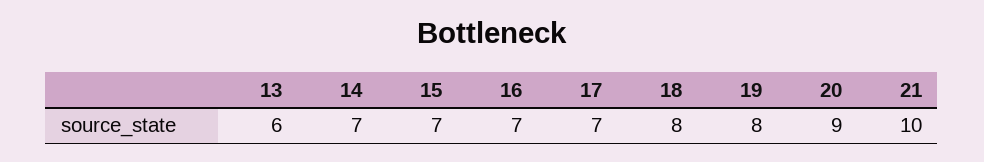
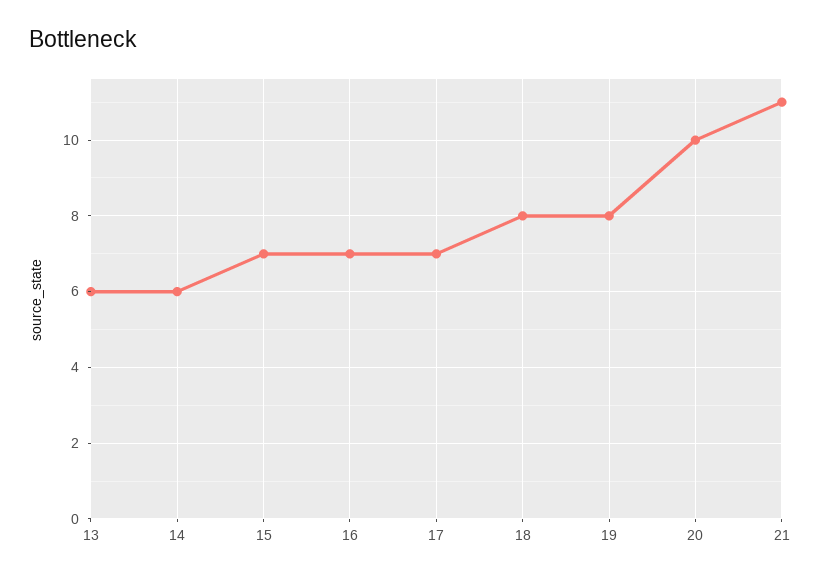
14: 7 -> 6
20: 9 -> 10
21: 10 -> 11

